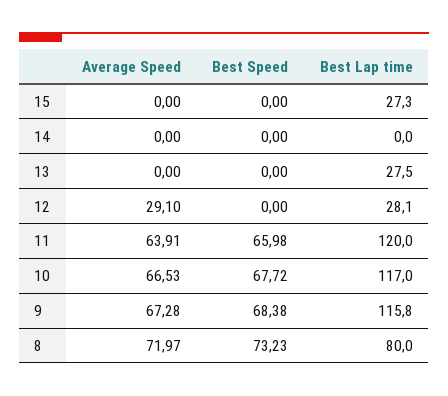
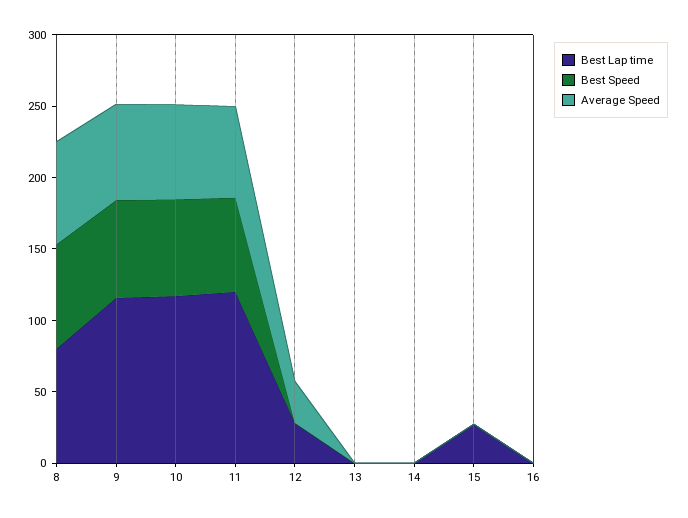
Best Lap time, 13: 27.5 -> 0
Best Lap time, 16: none -> 0
Best Speed, 16: none -> 0
Average Speed, 16: none -> 0

